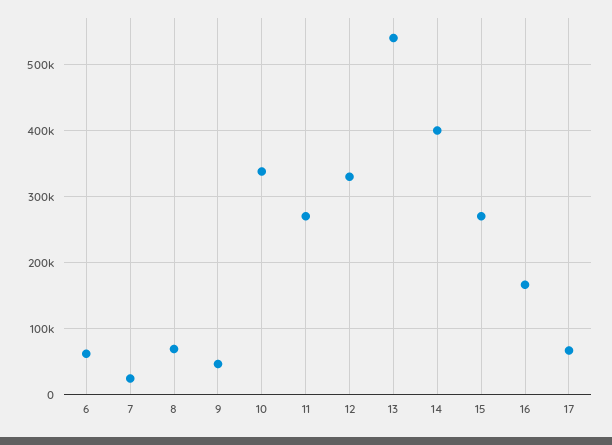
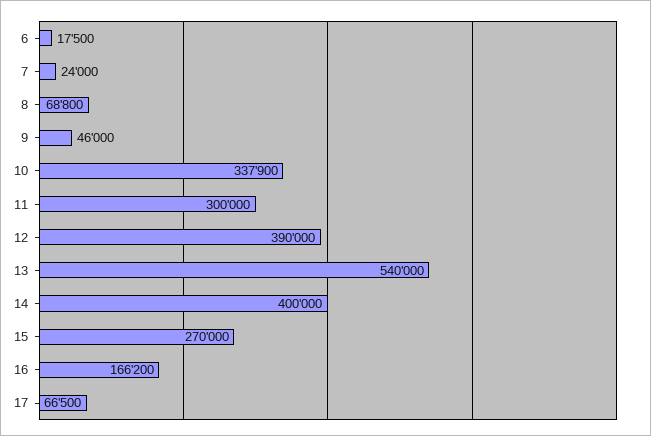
6: 60000 -> 17500
11: 270000 -> 300000
12: 330000 -> 390000

